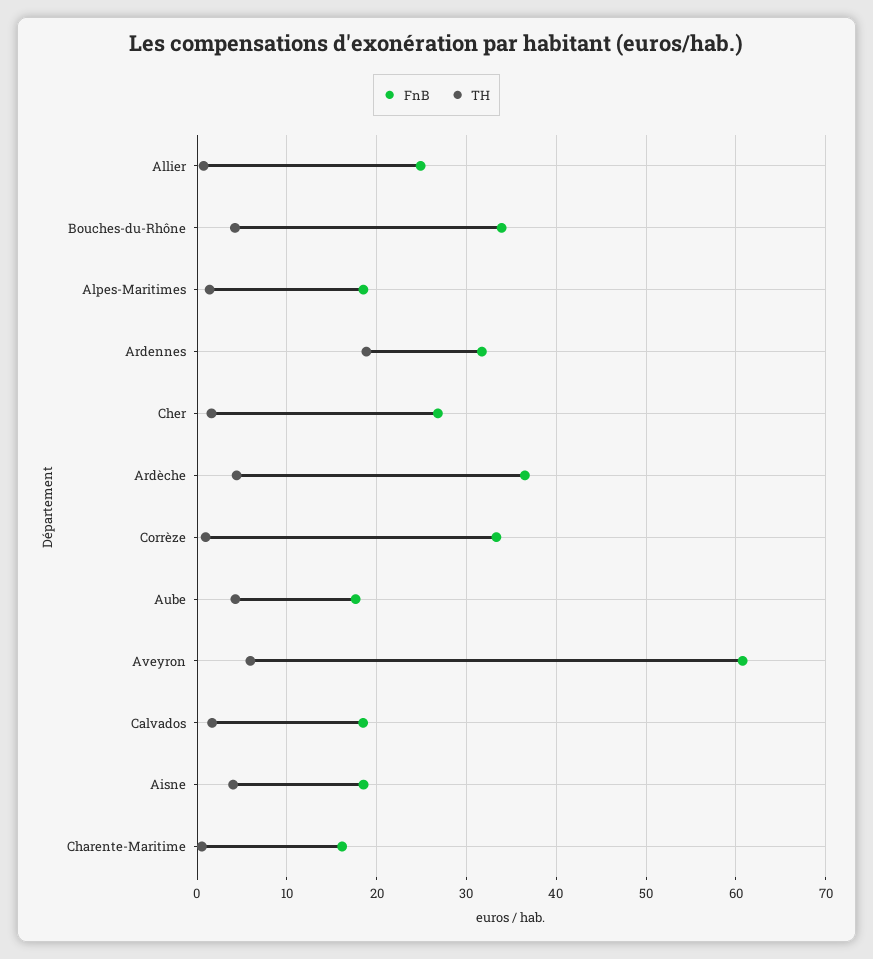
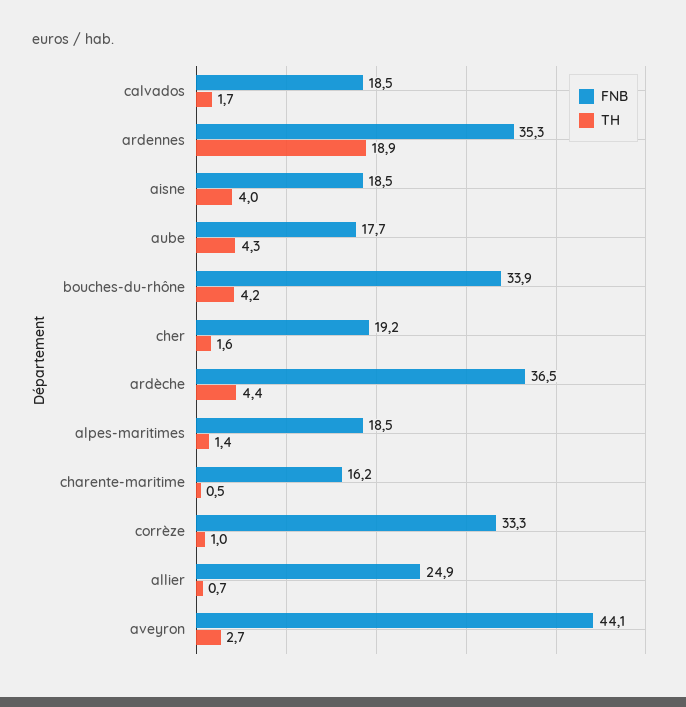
FnB, Ardennes: 32 -> 35.3
FnB, Cher: 27 -> 19.2
FnB, Aveyron: 61 -> 44.1
TH, Aveyron: 6 -> 2.7

